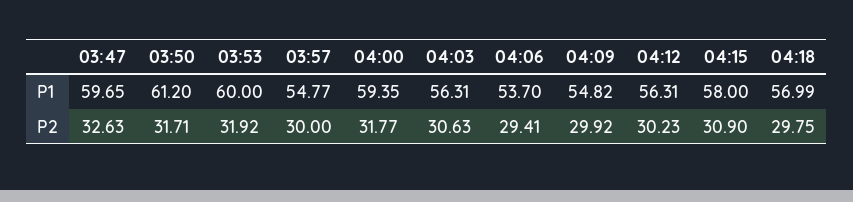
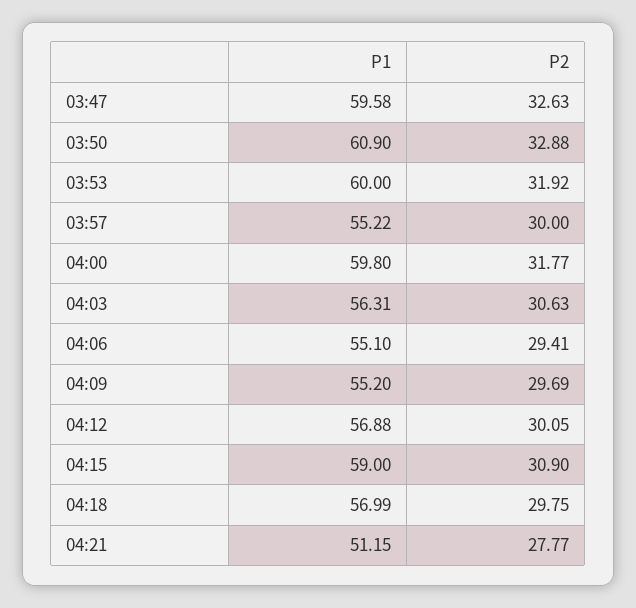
03:47, P1: 59.65 -> 59.58
03:50, P1: 61.2 -> 60.9
03:57, P1: 54.77 -> 55.22
04:00, P1: 59.35 -> 59.8
04:06, P1: 53.7 -> 55.1
04:09, P1: 54.82 -> 55.2
04:12, P1: 56.31 -> 56.88
04:15, P1: 58 -> 59
03:50, P2: 31.71 -> 32.88
04:09, P2: 29.92 -> 29.69
04:12, P2: 30.23 -> 30.05
04:21, P1: none -> 51.15
04:21, P2: none -> 27.77

